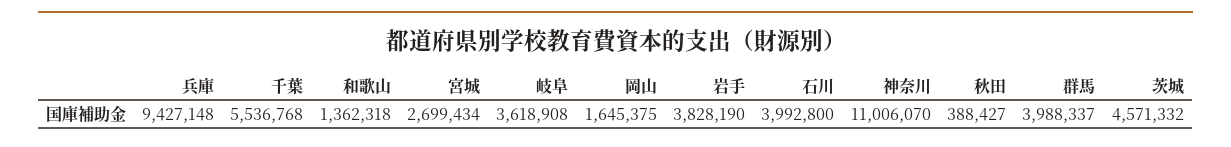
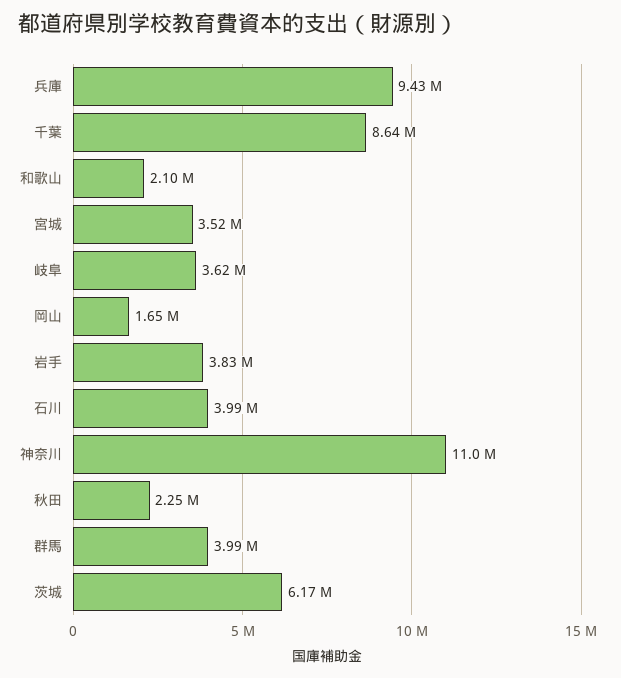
千葉: 5536768 -> 8640000
和歌山: 1362318 -> 2100000
宮城: 2699434 -> 3520000
秋田: 388427 -> 2250000
茨城: 4571332 -> 6170000

